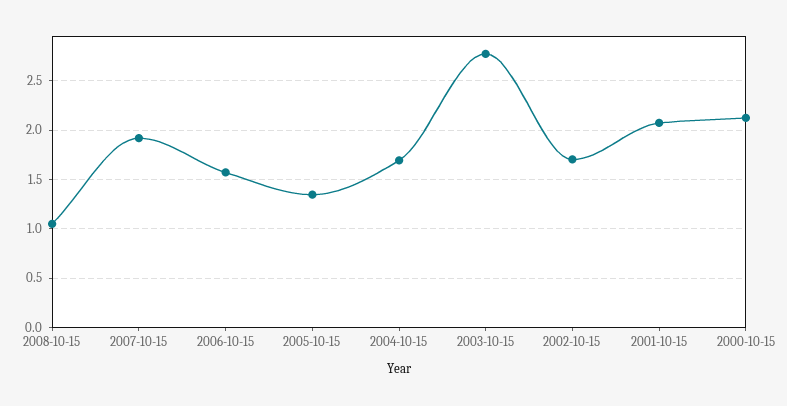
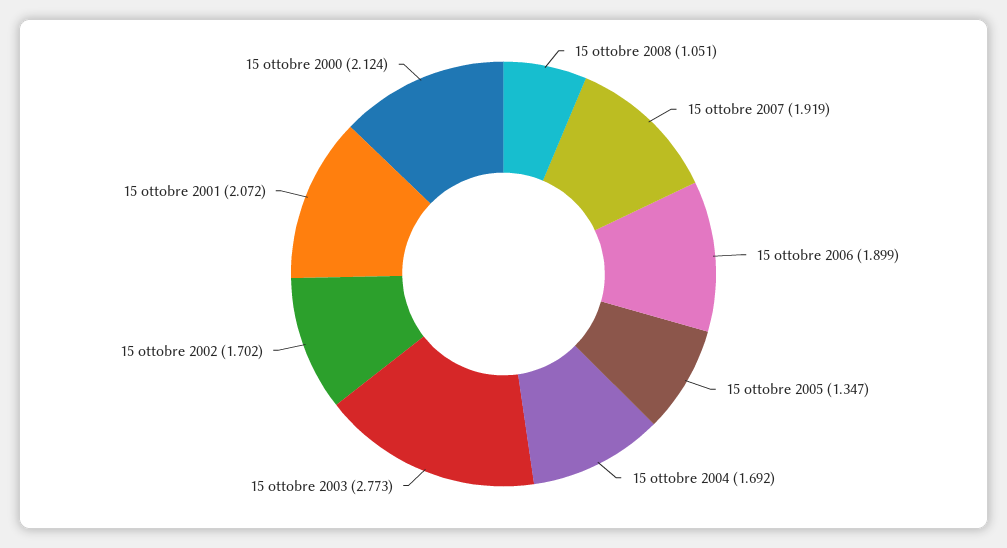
2006-10-15: 1.6 -> 1.899

